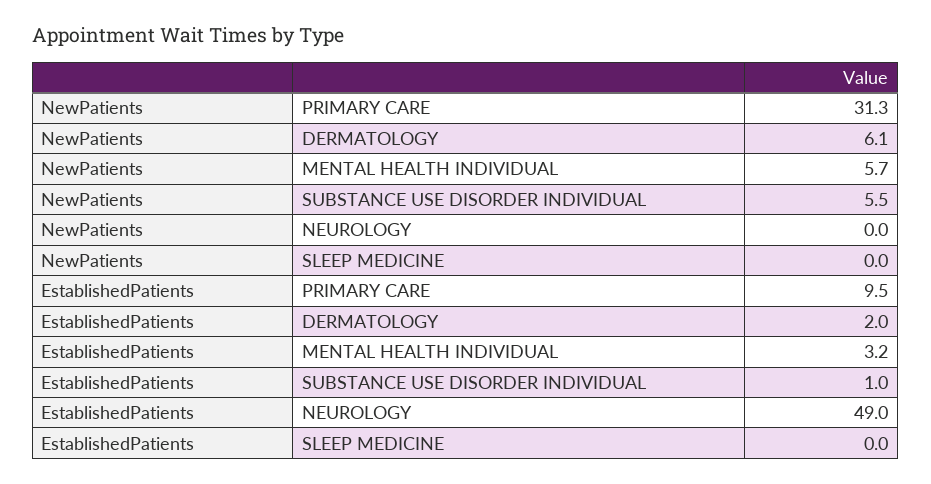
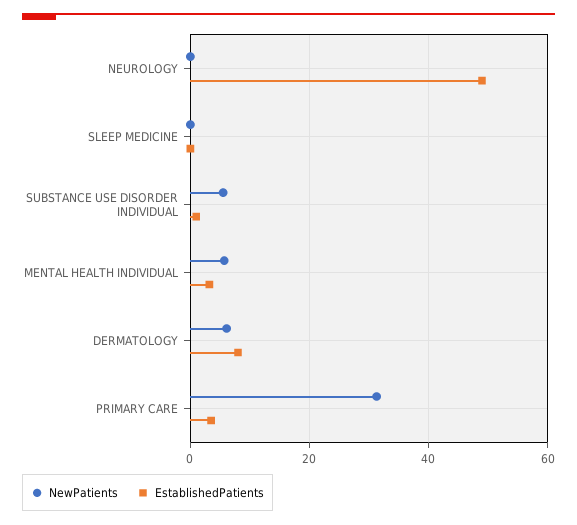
EstablishedPatients, PRIMARY CARE: 9.5 -> 4
EstablishedPatients, DERMATOLOGY: 2 -> 8

